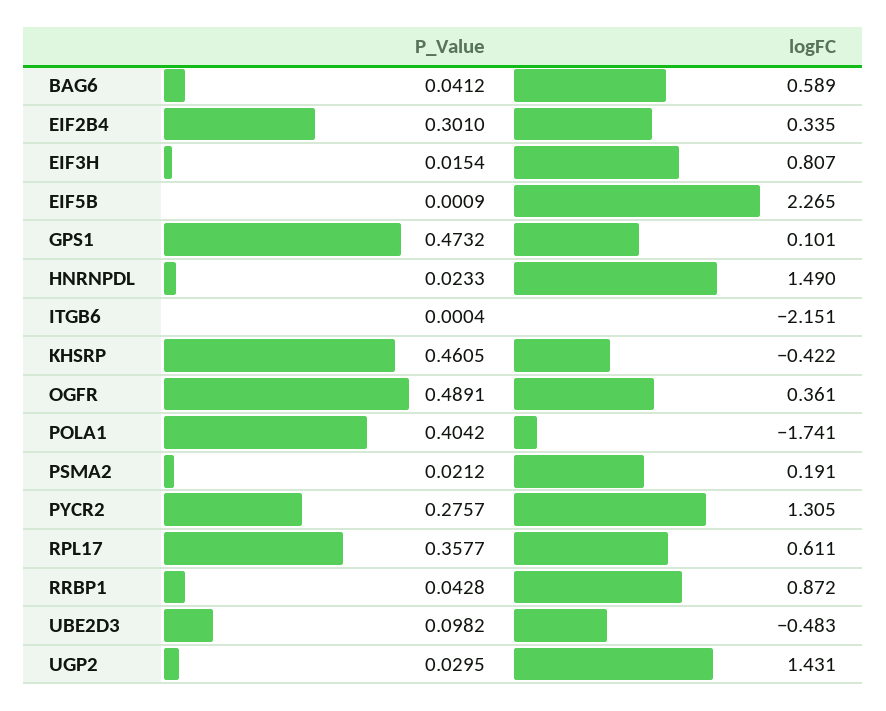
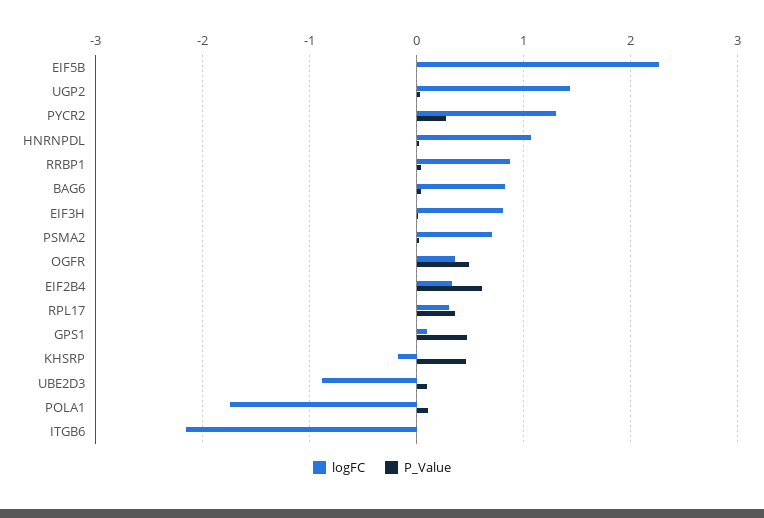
logFC, BAG6: 0.589 -> 0.8
P_Value, EIF2B4: 0.301 -> 0.6
logFC, HNRNPDL: 1.49 -> 1.1
logFC, KHSRP: -0.422 -> -0.2
P_Value, POLA1: 0.4042 -> 0.1
logFC, PSMA2: 0.191 -> 0.7
logFC, RPL17: 0.611 -> 0.3
logFC, UBE2D3: -0.483 -> -0.9

